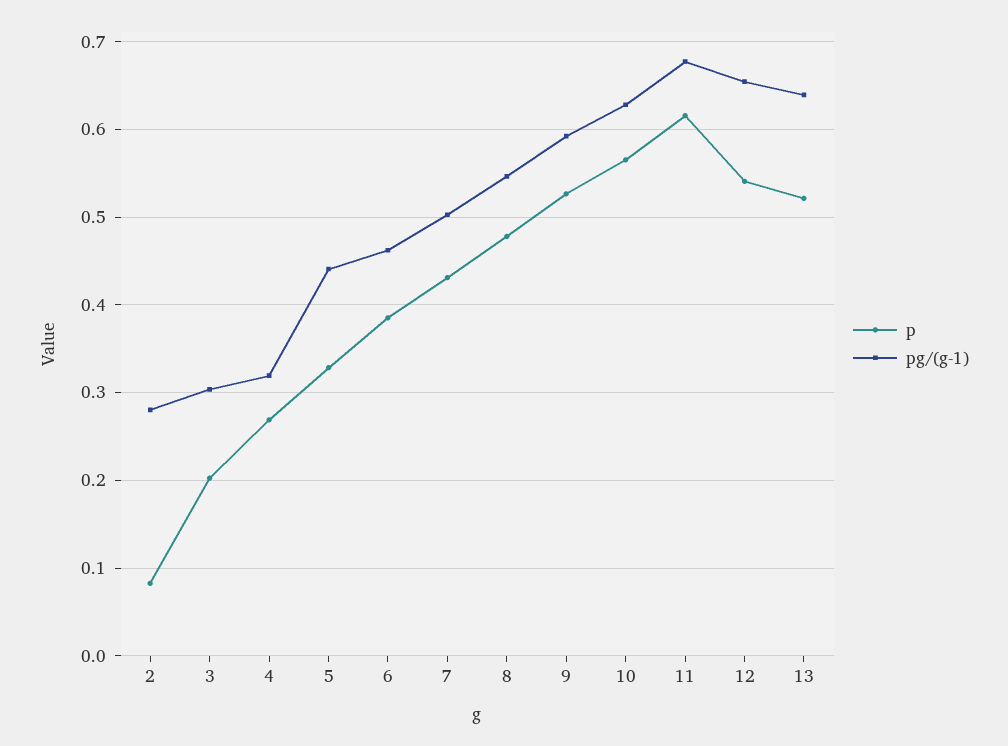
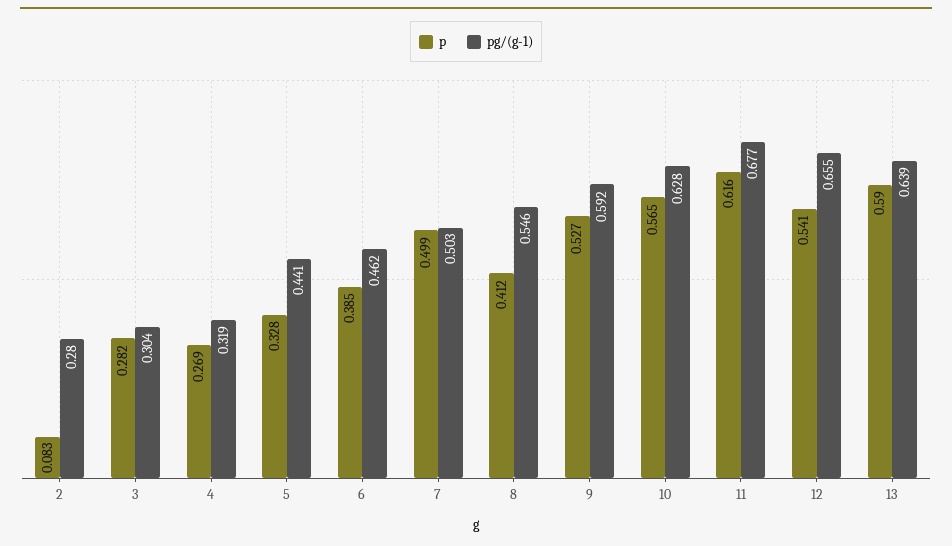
p, 3: 0.2 -> 0.282
p, 7: 0.43 -> 0.499
p, 8: 0.48 -> 0.412
p, 13: 0.52 -> 0.59

